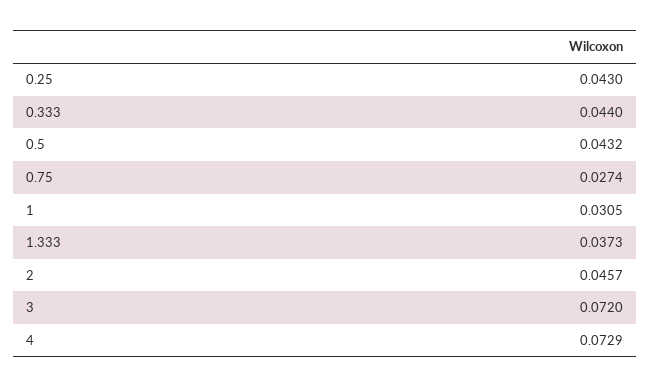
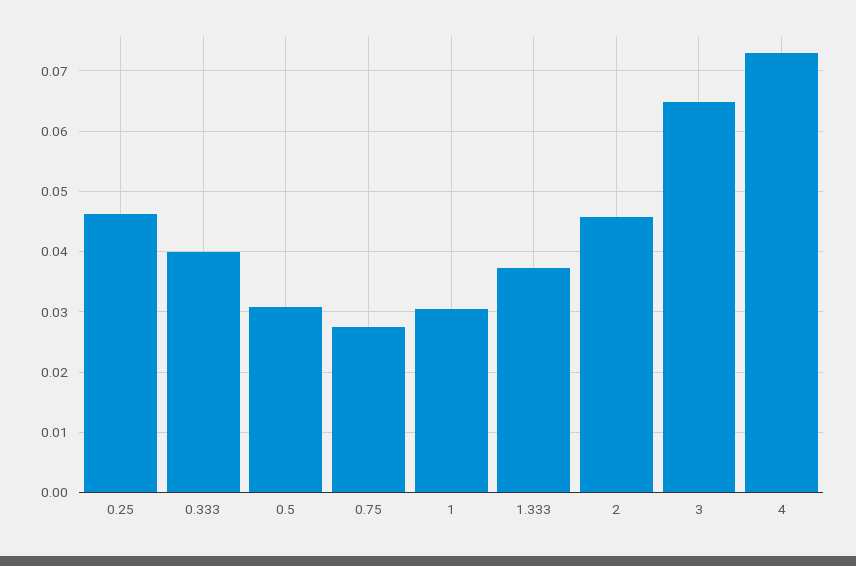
0.25: 0.043 -> 0.046
0.333: 0.044 -> 0.04
0.5: 0.0432 -> 0.031
3: 0.072 -> 0.065

